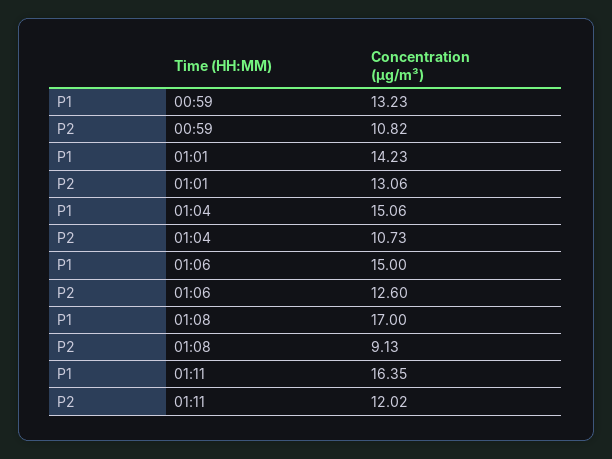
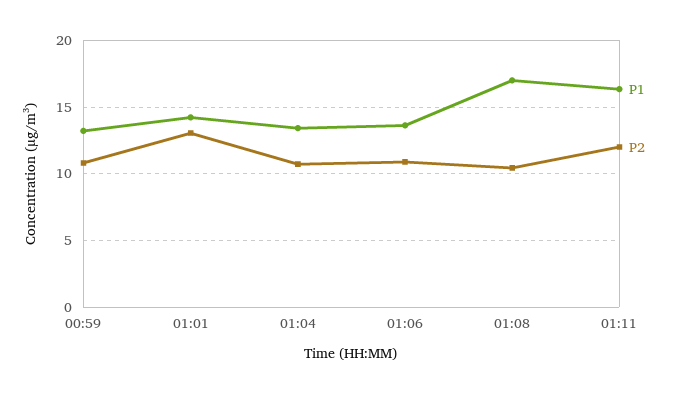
P1, 01:04: 15.06 -> 13.5
P1, 01:06: 15 -> 13.5
P2, 01:06: 12.6 -> 11
P2, 01:08: 9.13 -> 10.5

